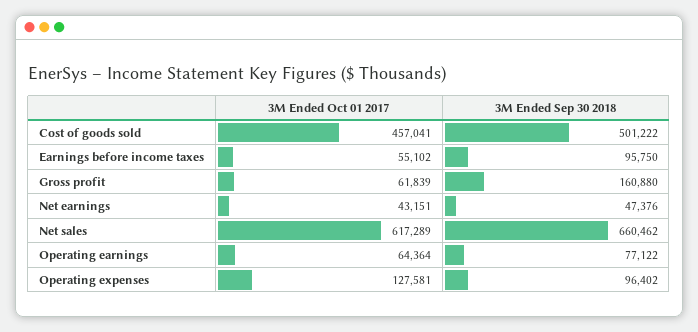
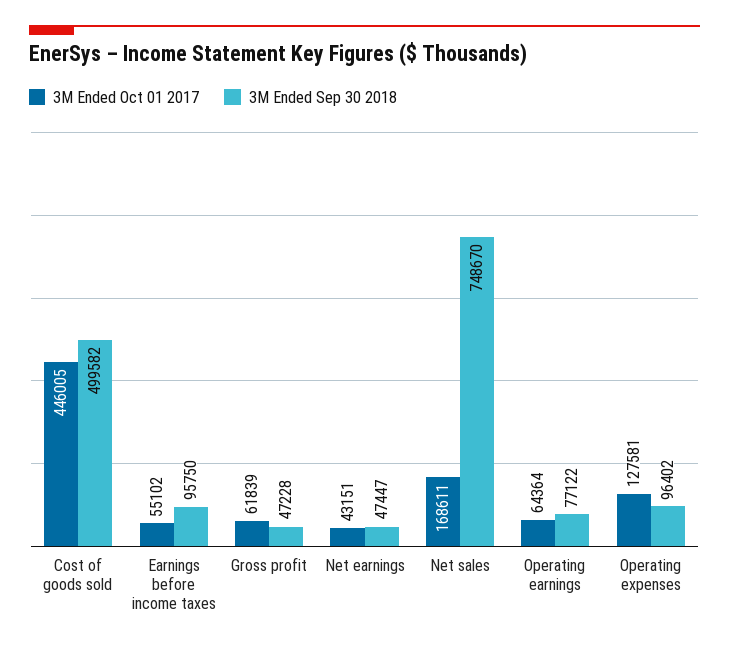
3M Ended Oct 01 2017, Cost of goods sold: 457041 -> 446005
3M Ended Sep 30 2018, Cost of goods sold: 501222 -> 499582
3M Ended Sep 30 2018, Gross profit: 160880 -> 47228
3M Ended Sep 30 2018, Net earnings: 47376 -> 47447
3M Ended Oct 01 2017, Net sales: 617289 -> 168611
3M Ended Sep 30 2018, Net sales: 660462 -> 748670

